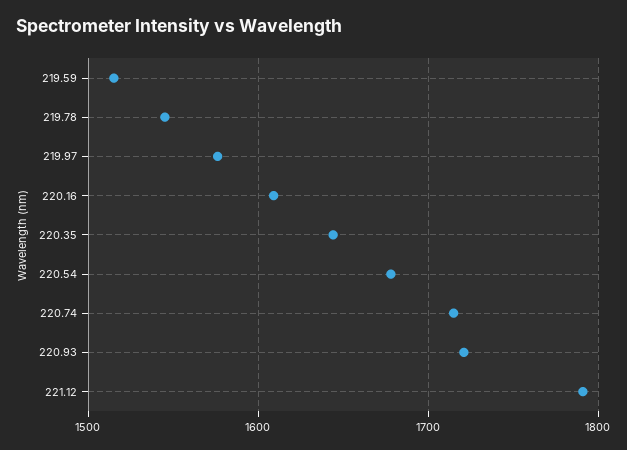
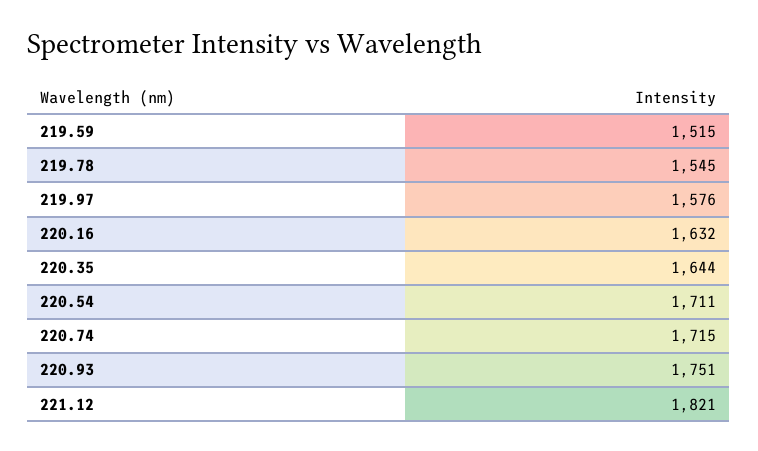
220.16: 1610 -> 1632
220.54: 1680 -> 1711
220.93: 1720 -> 1751
221.12: 1790 -> 1821

